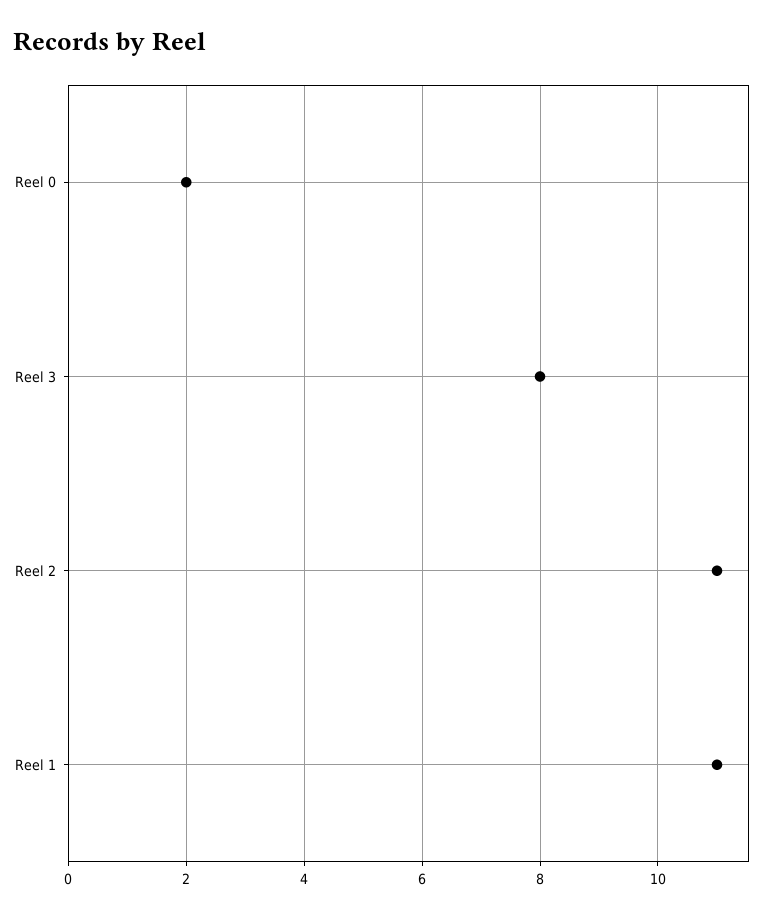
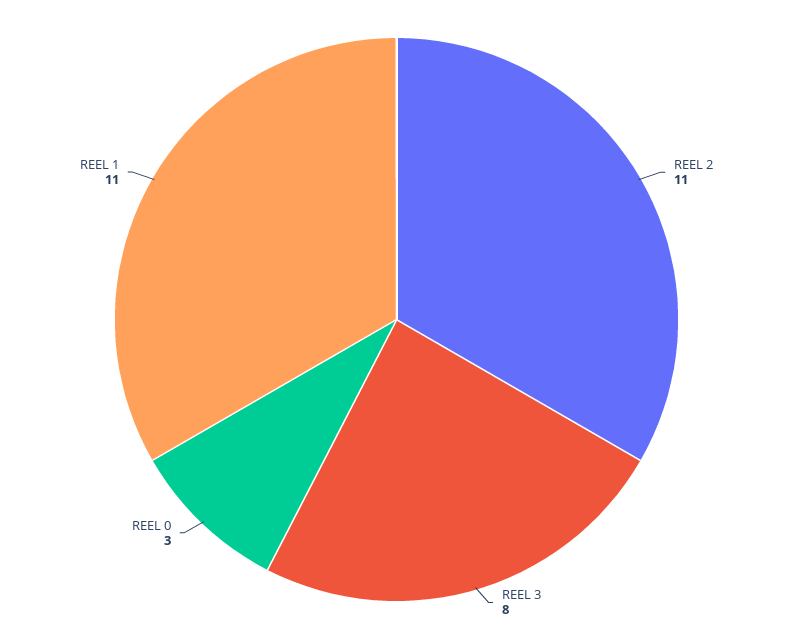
Reel 0: 2 -> 3

